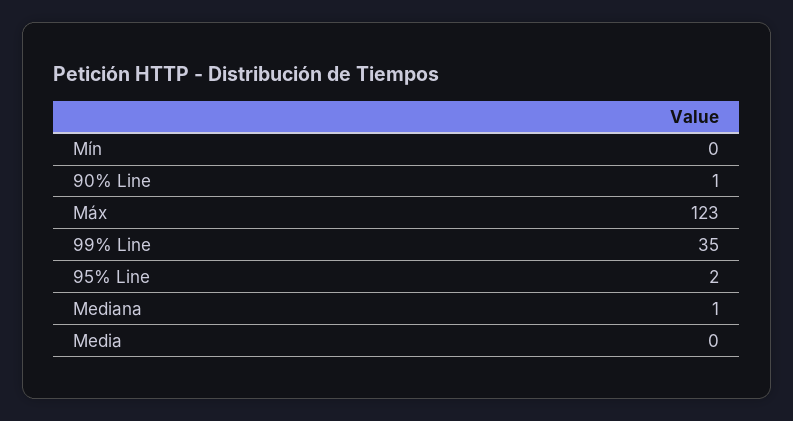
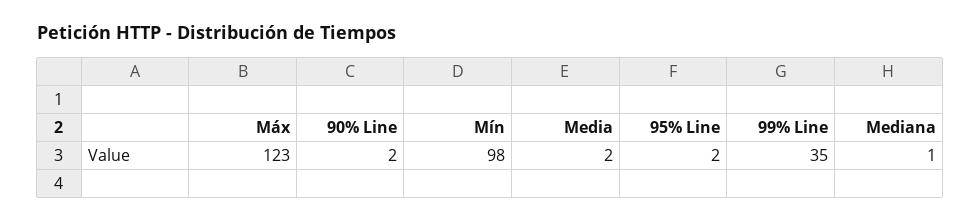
Mín: 0 -> 98
90% Line: 1 -> 2
Media: 0 -> 2

